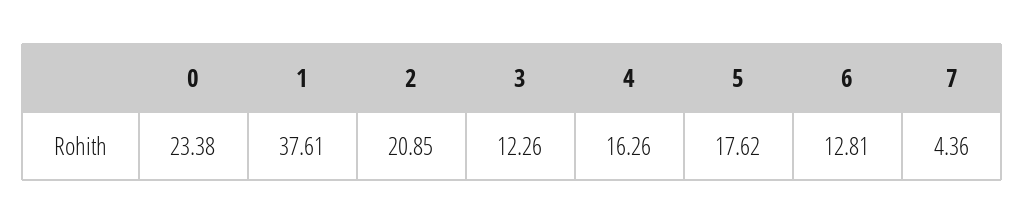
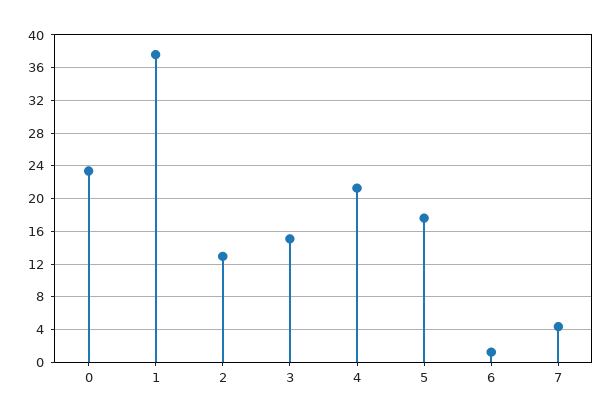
2: 20.85 -> 13
3: 12.26 -> 15
4: 16.26 -> 21
6: 12.81 -> 1

